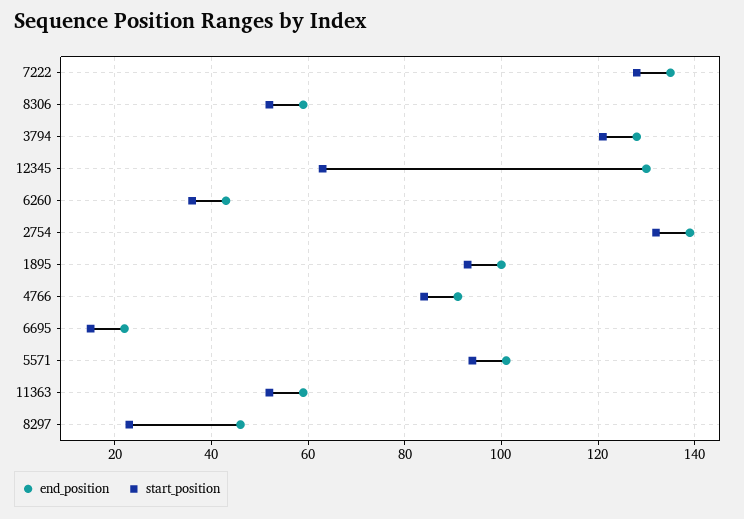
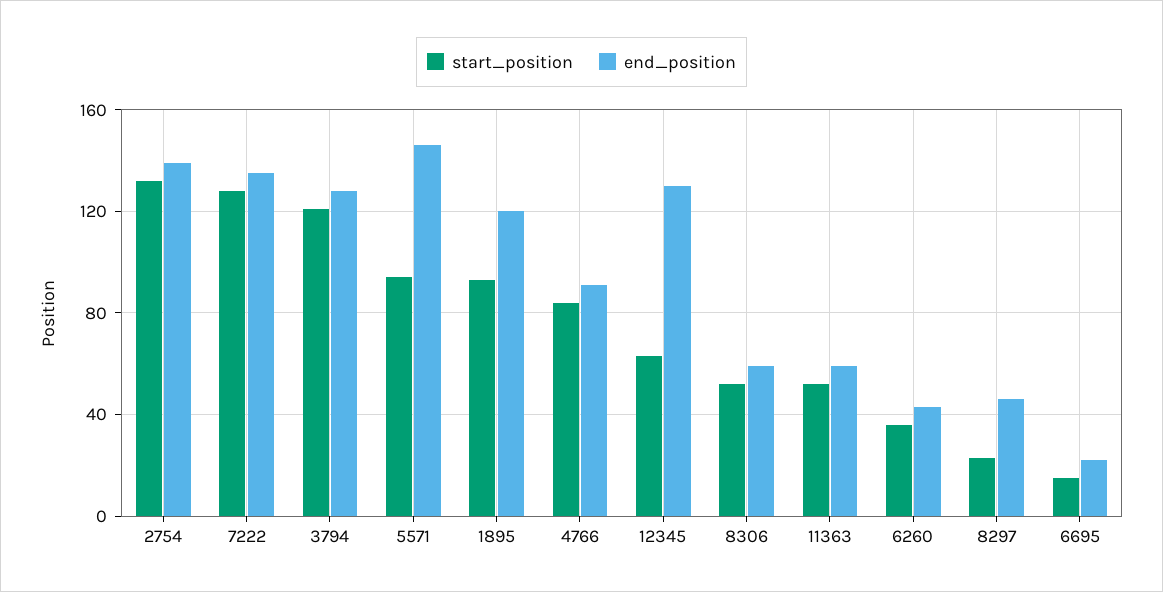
end_position, 1895: 100 -> 120
end_position, 5571: 100 -> 145

